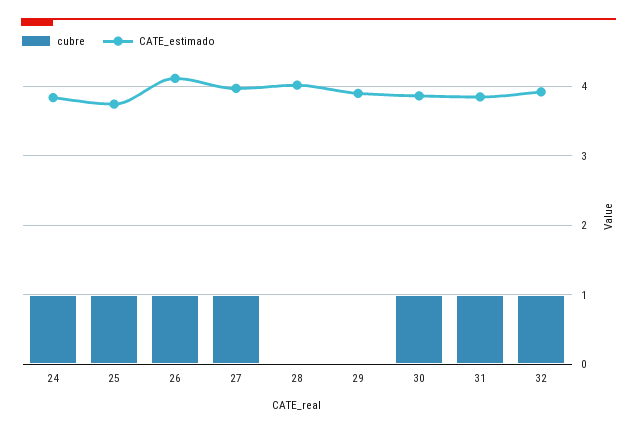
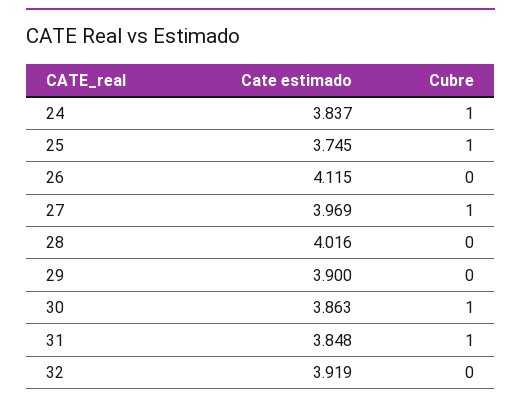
cubre, 26: 1 -> 0
cubre, 32: 1 -> 0

